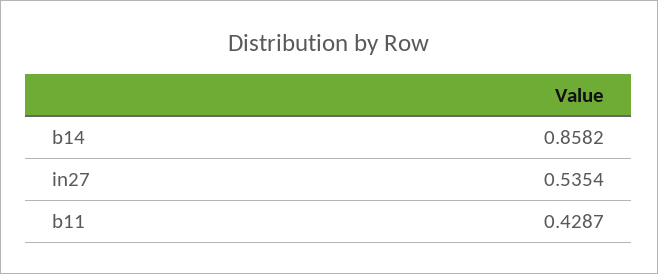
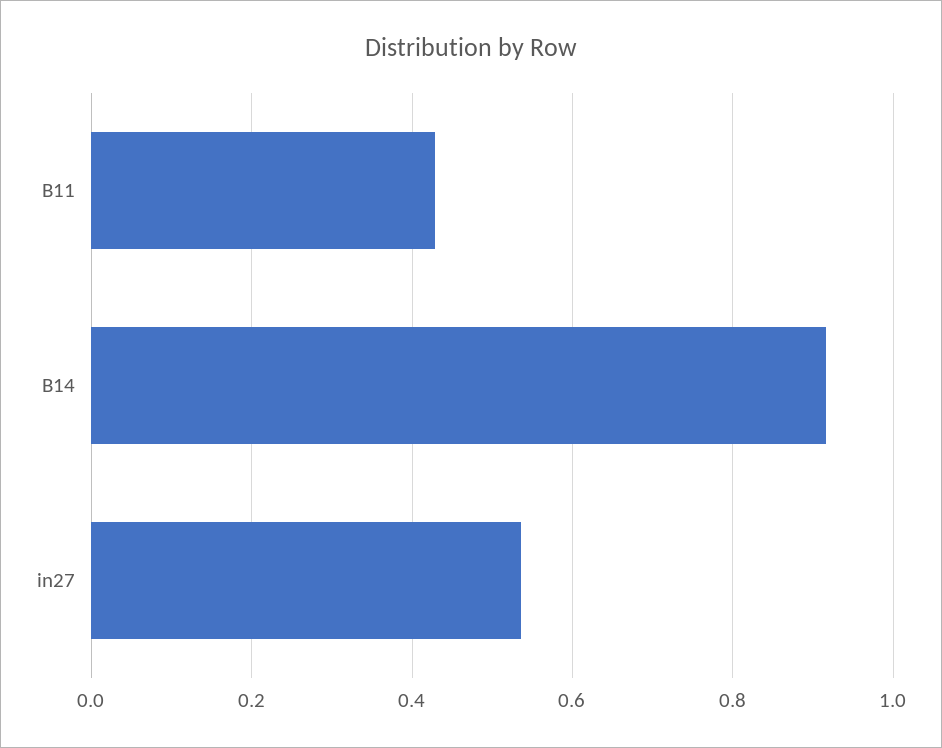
b14: 0.8582 -> 0.92

